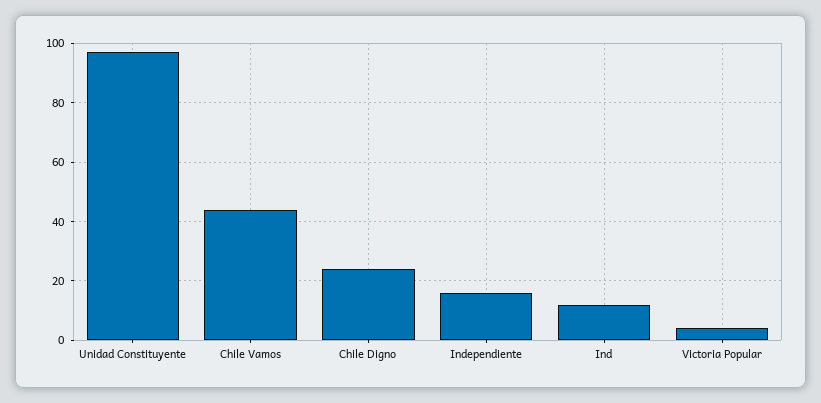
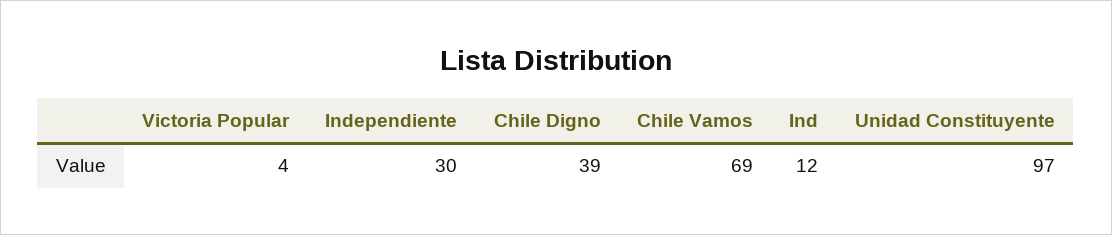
Chile Vamos: 45 -> 69
Chile Digno: 25 -> 39
Independiente: 15 -> 30

